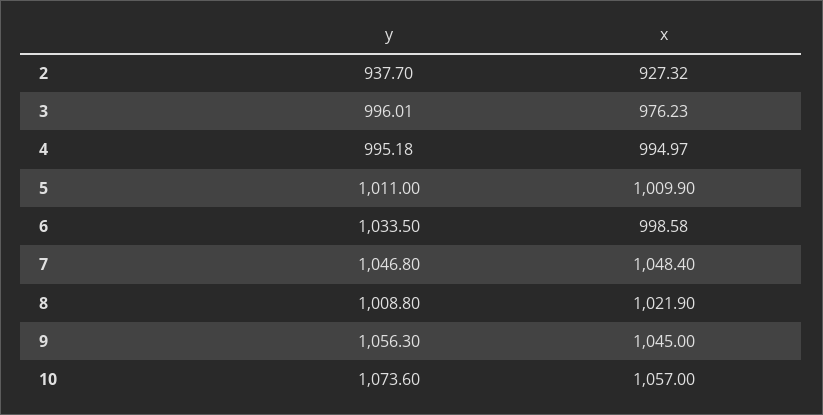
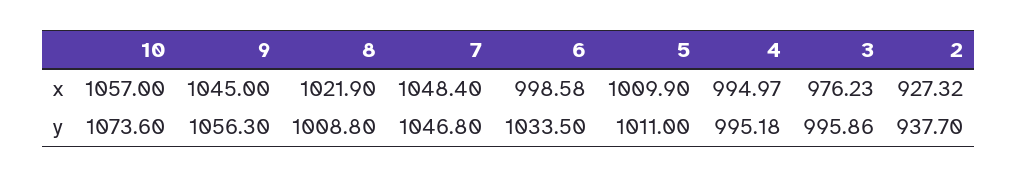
y, 3: 996.01 -> 995.86

